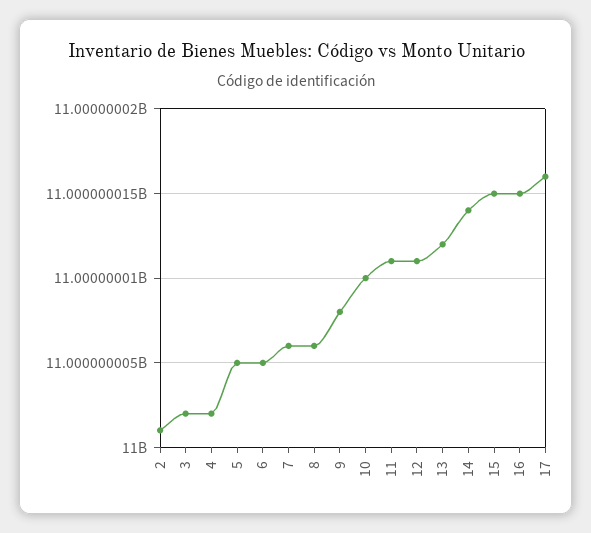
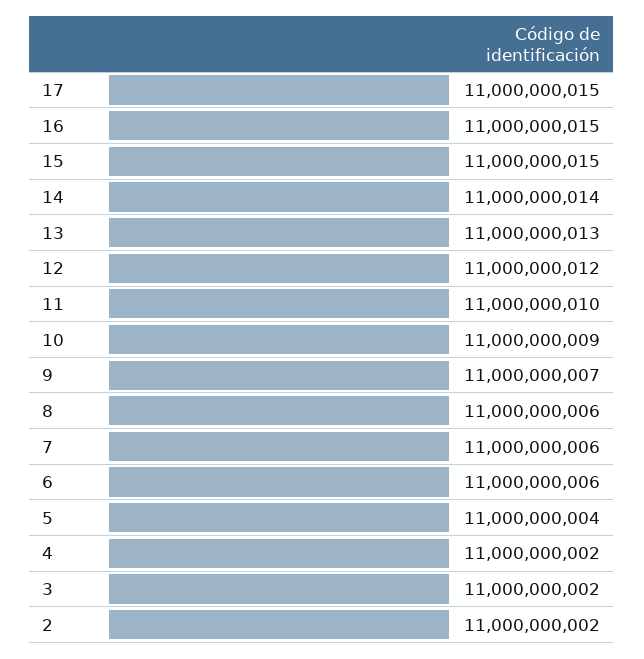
2: 11000000001 -> 11000000002
5: 11000000005 -> 11000000004
6: 11000000005 -> 11000000006
9: 11000000008 -> 11000000007
10: 11000000010 -> 11000000009
11: 11000000011 -> 11000000010
12: 11000000011 -> 11000000012
13: 11000000012 -> 11000000013
17: 11000000016 -> 11000000015

